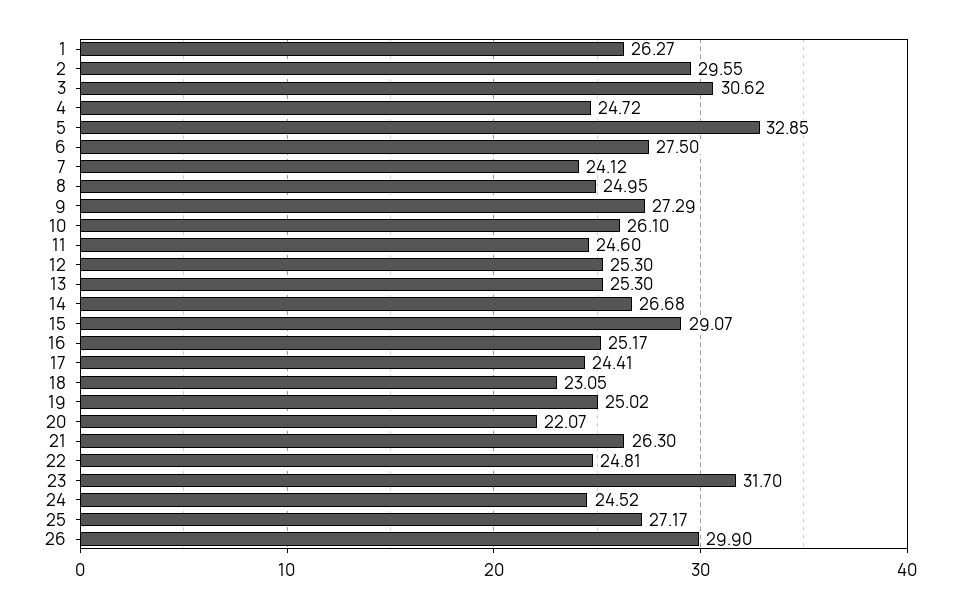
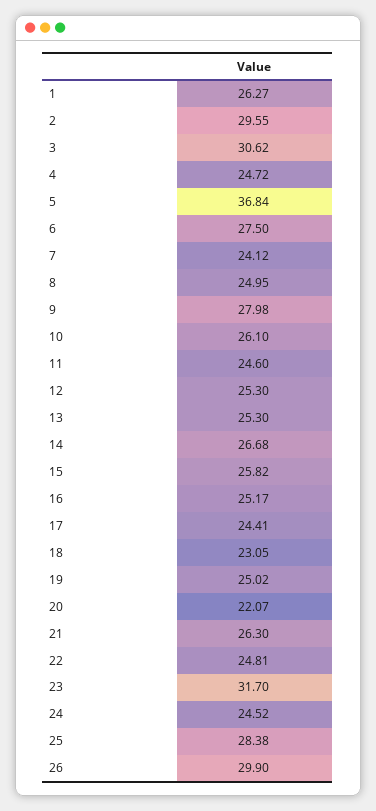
5: 32.85 -> 36.84
9: 27.29 -> 27.98
15: 29.07 -> 25.82
25: 27.17 -> 28.38

